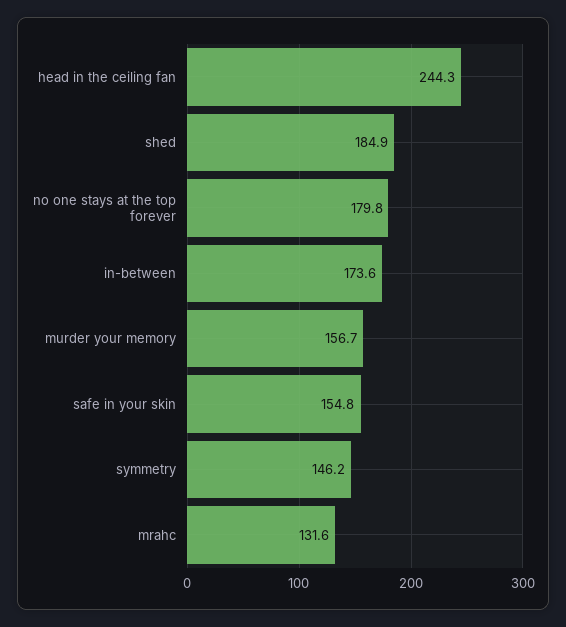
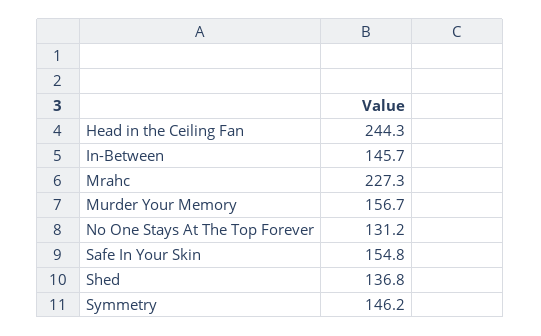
shed: 184.9 -> 136.8
no one stays at the top forever: 179.8 -> 131.2
in-between: 173.6 -> 145.7
mrahc: 131.6 -> 227.3

